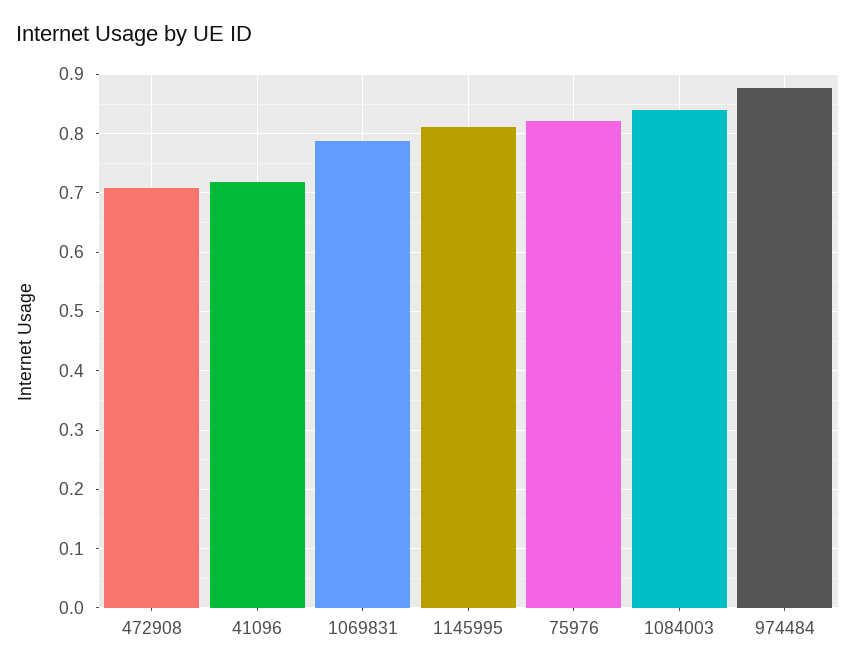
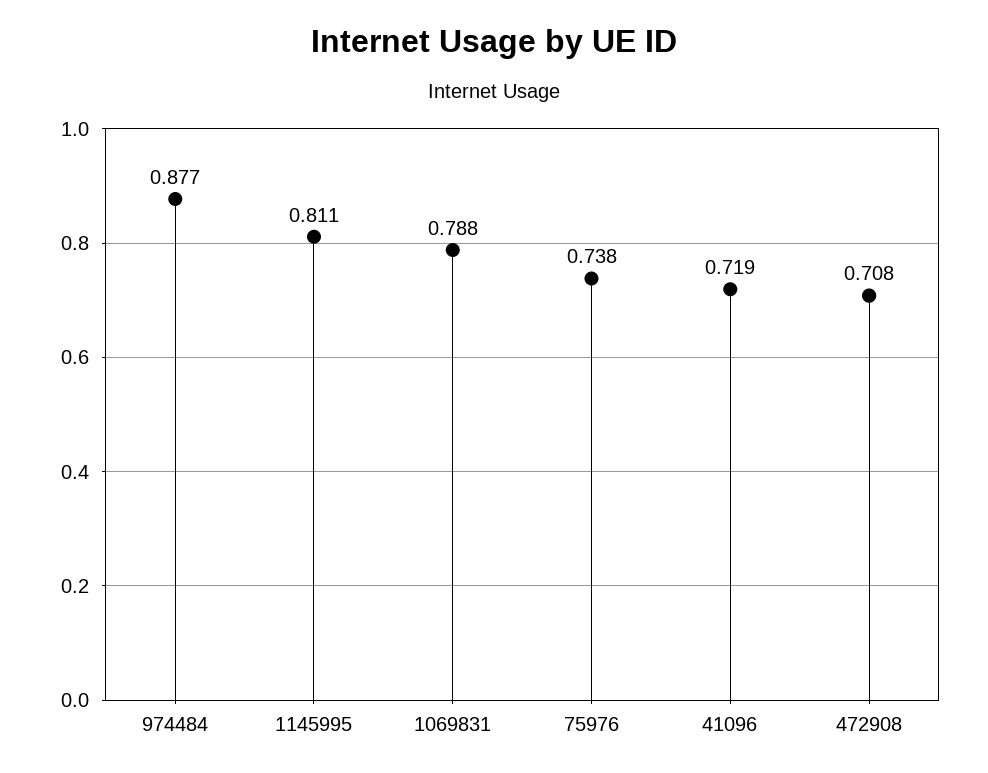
75976: 0.82 -> 0.738
1084003: 0.84 -> none

